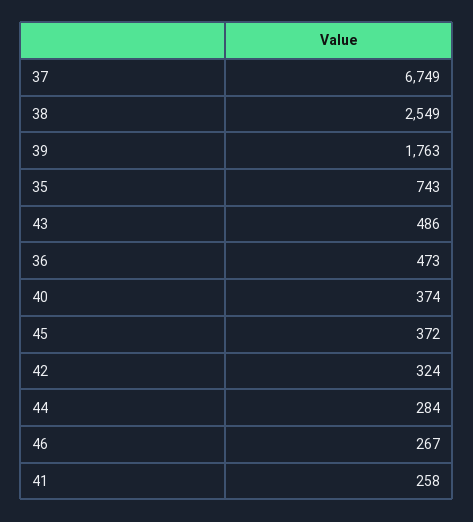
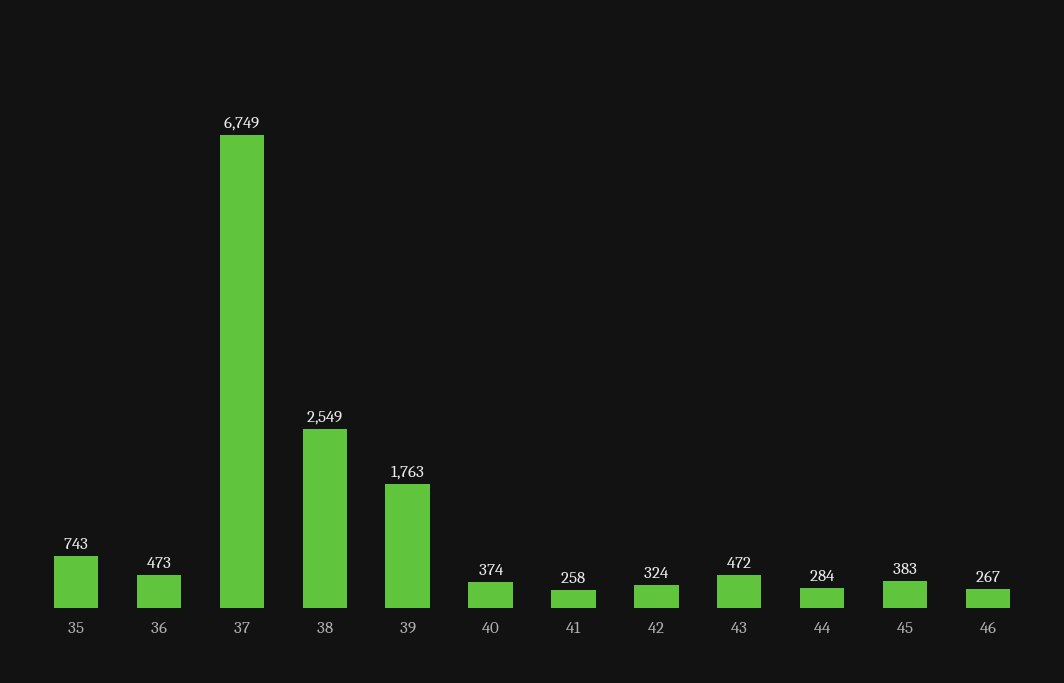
43: 486 -> 472
45: 372 -> 383

